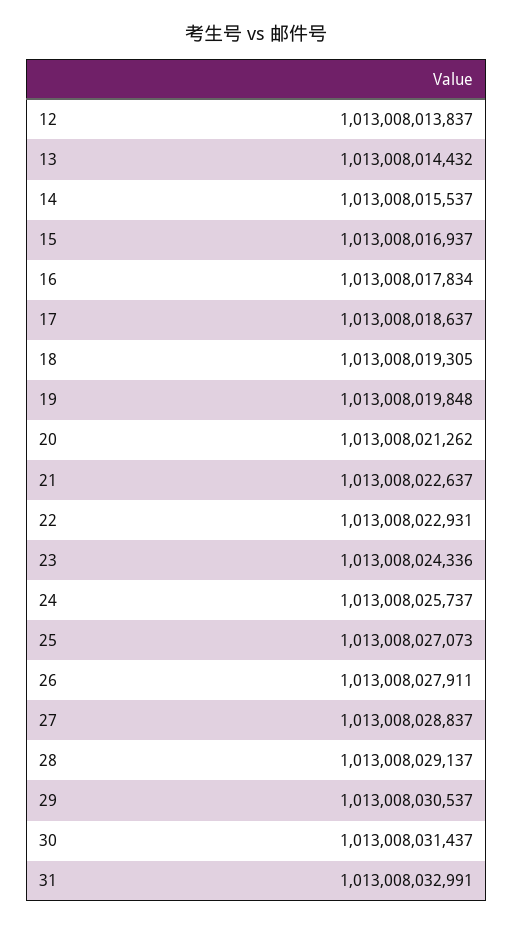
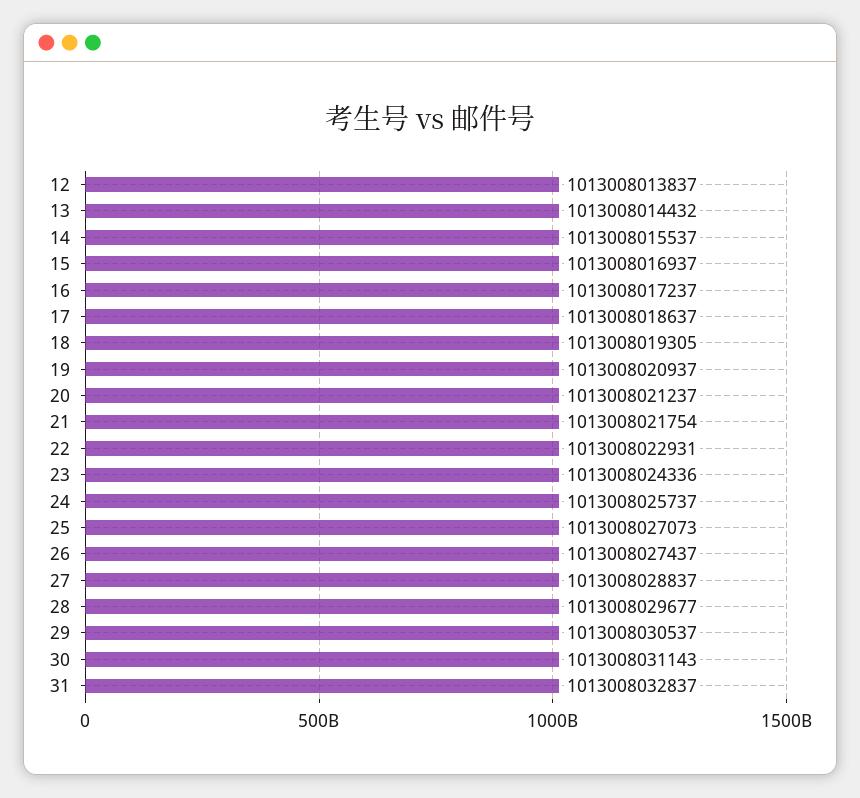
16: 1013008017834 -> 1013008017237
19: 1013008019848 -> 1013008020937
20: 1013008021262 -> 1013008021237
21: 1013008022637 -> 1013008021754
26: 1013008027911 -> 1013008027437
28: 1013008029137 -> 1013008029677
30: 1013008031437 -> 1013008031143
31: 1013008032991 -> 1013008032837

